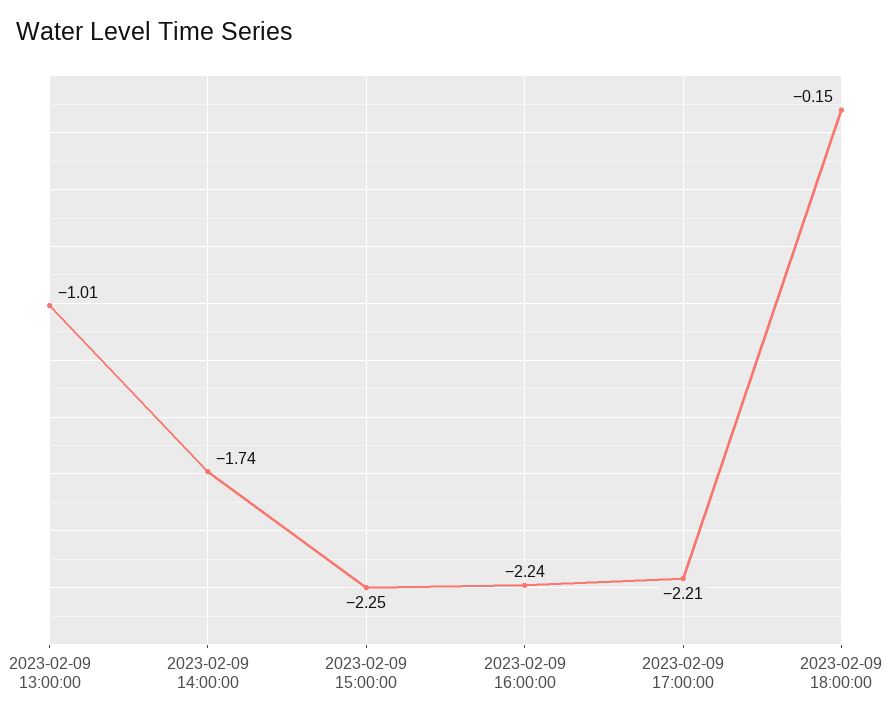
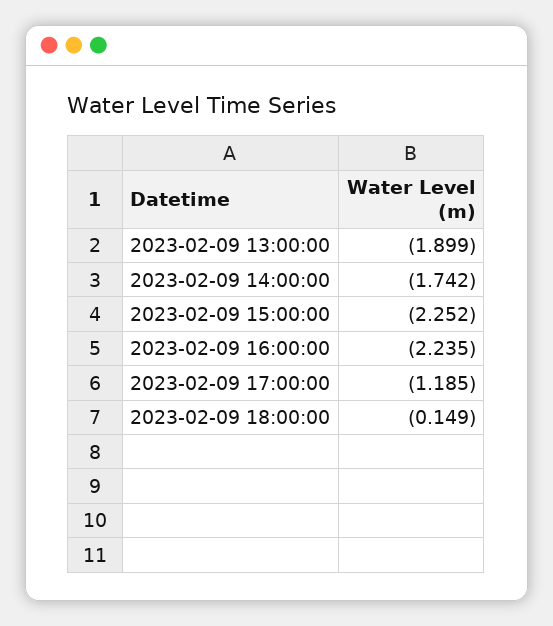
2023-02-09 13:00:00: -1.01 -> -1.899
2023-02-09 17:00:00: -2.21 -> -1.185

